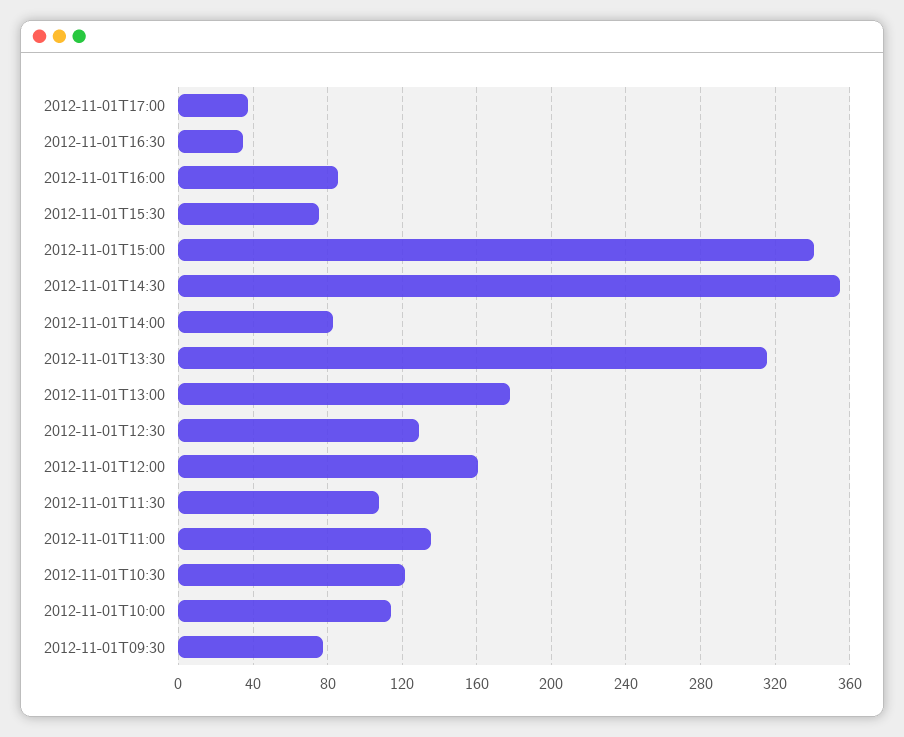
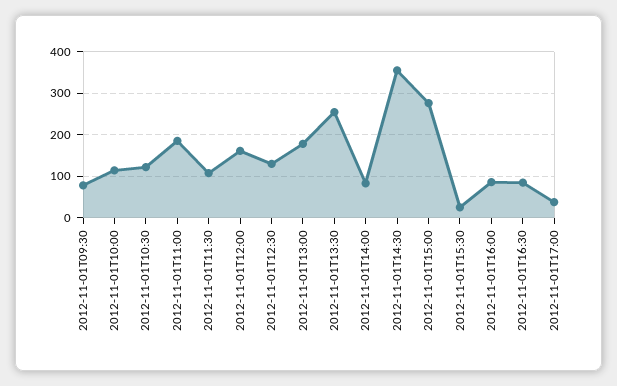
2012-11-01T16:30: 35 -> 80
2012-11-01T15:30: 75 -> 20
2012-11-01T15:00: 340 -> 280
2012-11-01T13:30: 315 -> 260
2012-11-01T11:00: 135 -> 180

